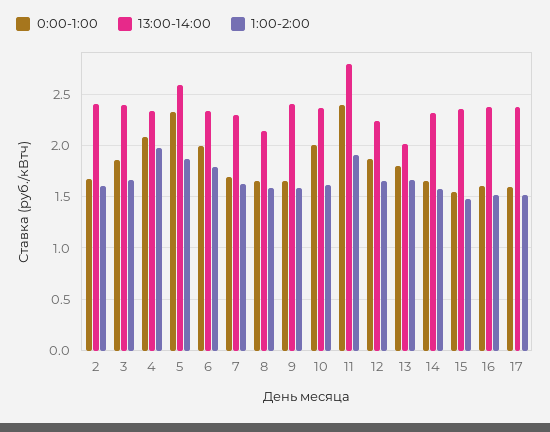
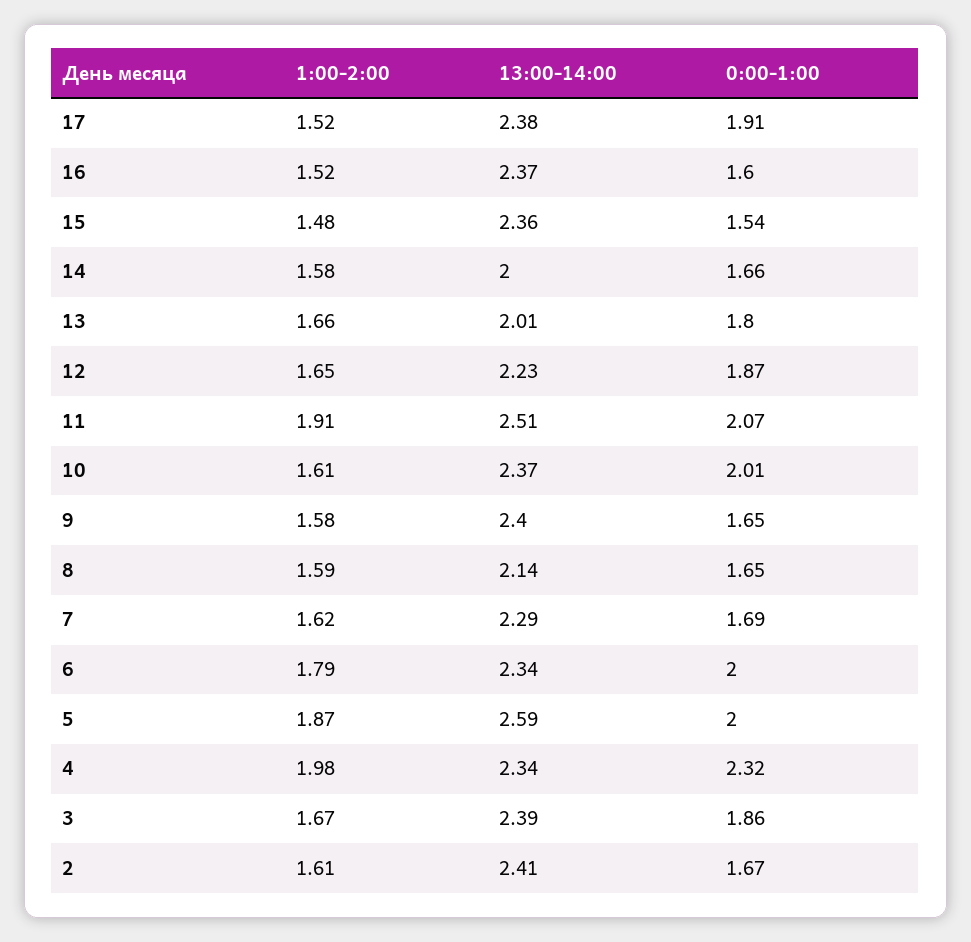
0:00-1:00, 4: 2.1 -> 2.32
0:00-1:00, 5: 2.3 -> 2
0:00-1:00, 11: 2.4 -> 2.07
13:00-14:00, 11: 2.8 -> 2.51
13:00-14:00, 14: 2.3 -> 2
0:00-1:00, 17: 1.6 -> 1.91

